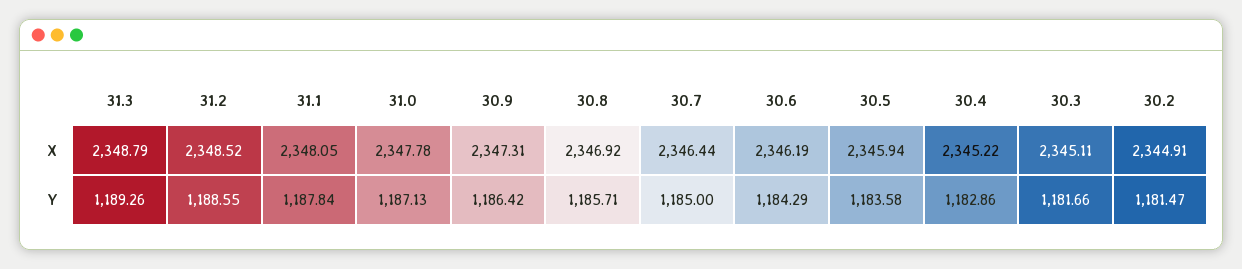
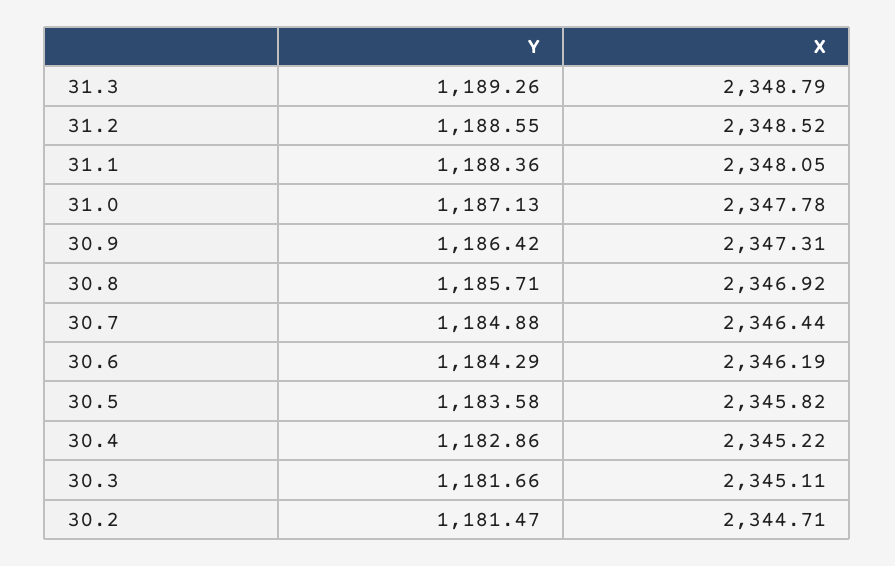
30.5, X: 2345.94 -> 2345.82
30.2, X: 2344.91 -> 2344.71
31.1, Y: 1187.84 -> 1188.36
30.7, Y: 1185 -> 1184.88

